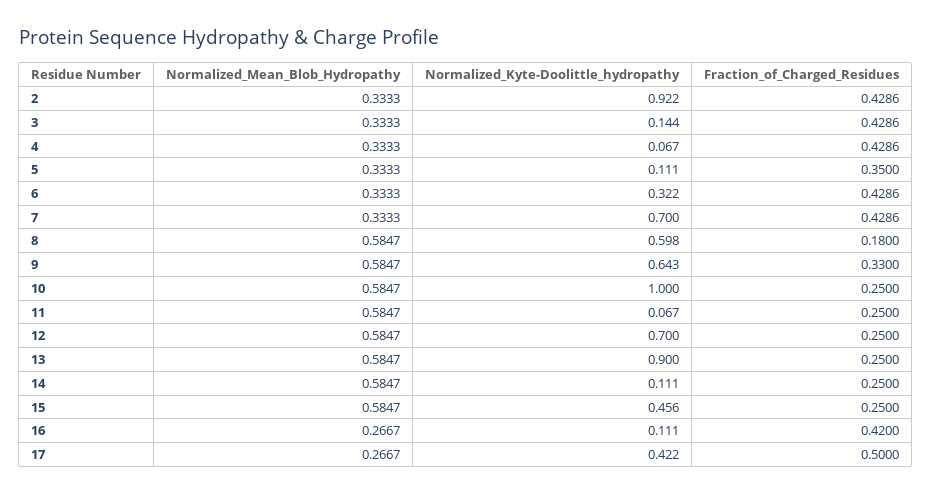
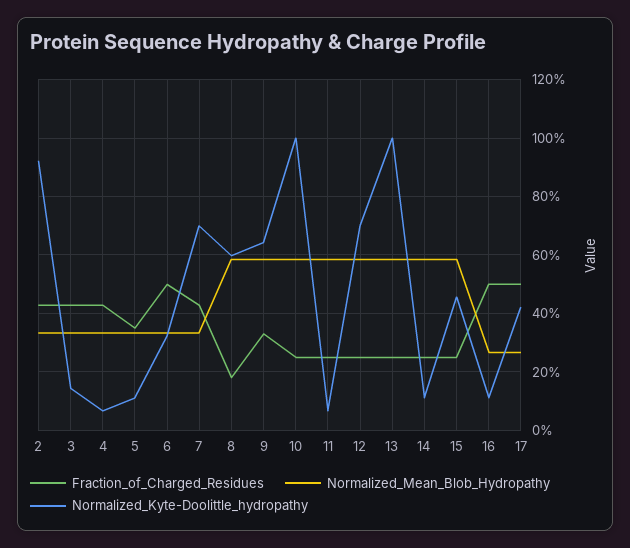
Fraction_of_Charged_Residues, 6: 0.4286 -> 0.5
Normalized_Kyte-Doolittle_hydropathy, 13: 0.9 -> 1
Fraction_of_Charged_Residues, 16: 0.42 -> 0.5

